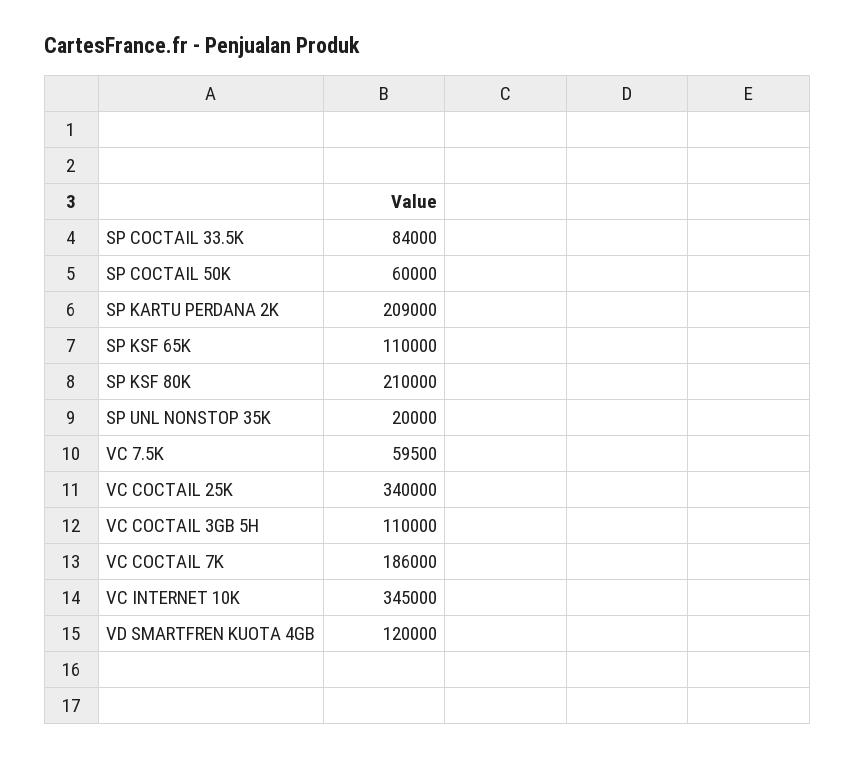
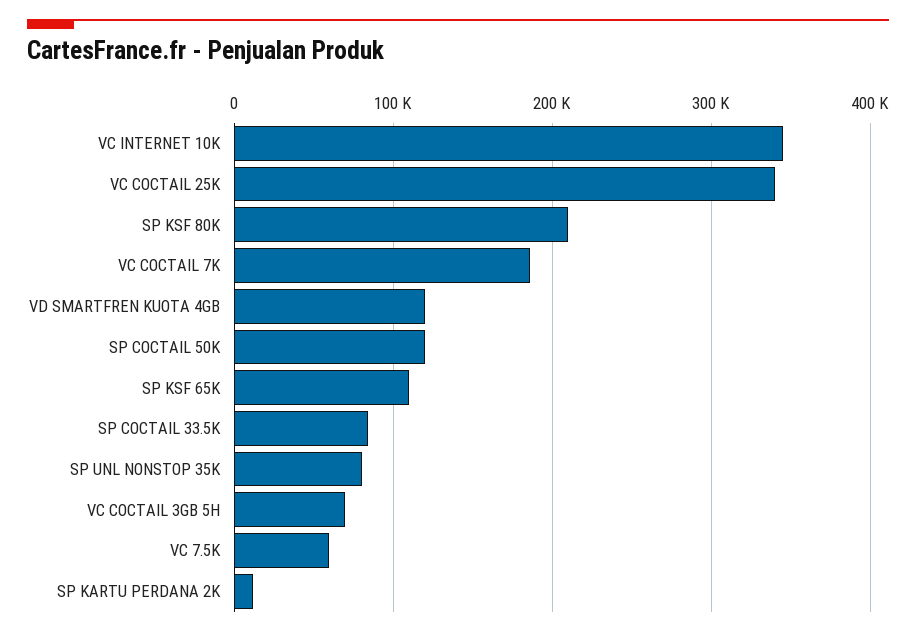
SP COCTAIL 50K: 60000 -> 120000
SP KARTU PERDANA 2K: 209000 -> 10000
SP UNL NONSTOP 35K: 20000 -> 80000
VC COCTAIL 3GB 5H: 110000 -> 70000

